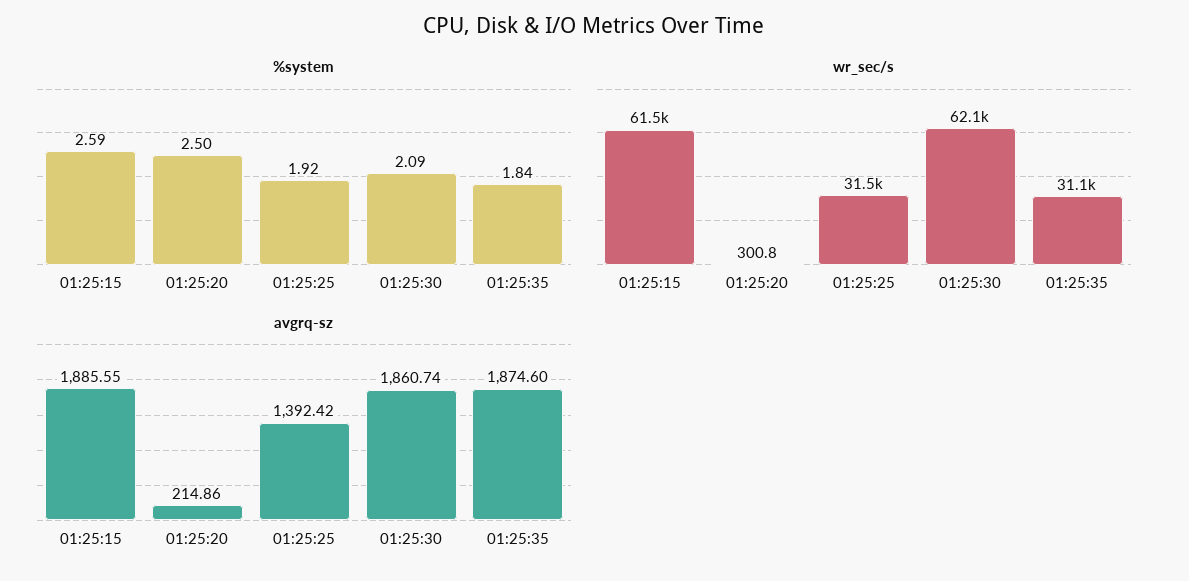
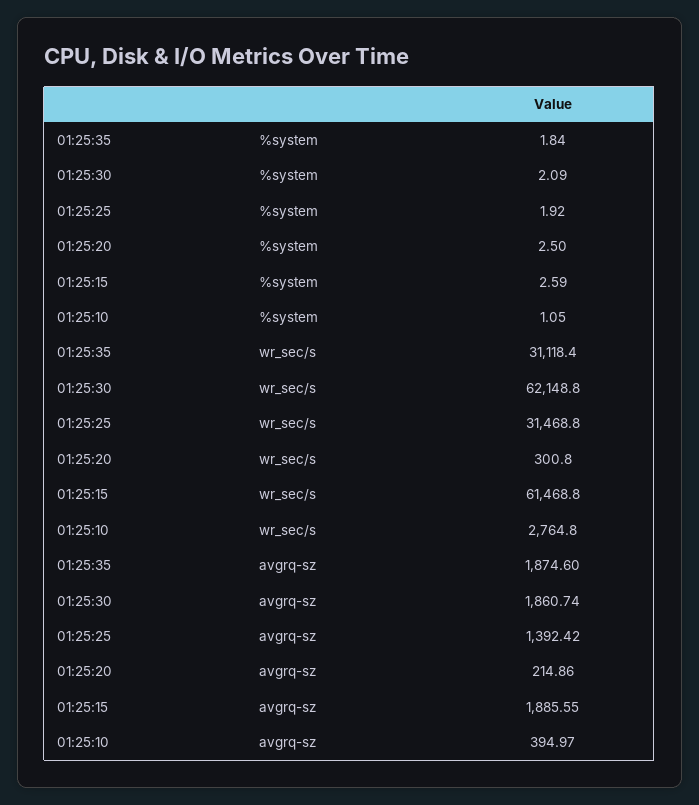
%system, 01:25:10: none -> 1.05
wr_sec/s, 01:25:10: none -> 2764.8
avgrq-sz, 01:25:10: none -> 394.97

